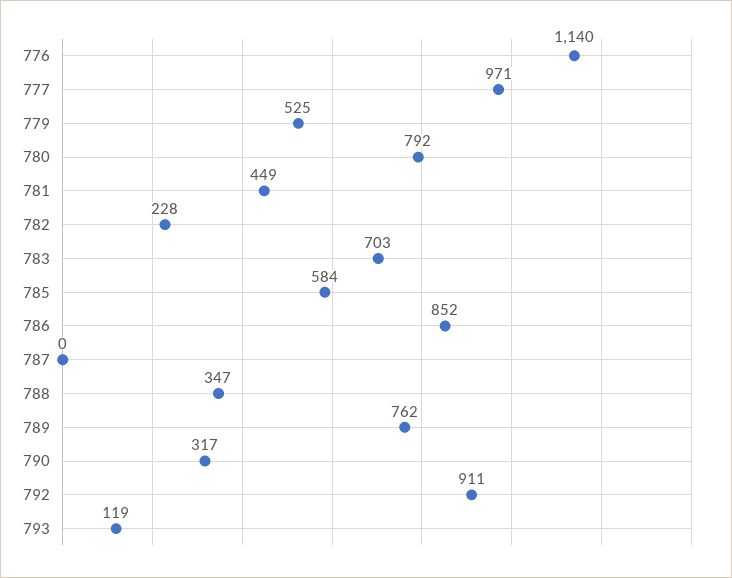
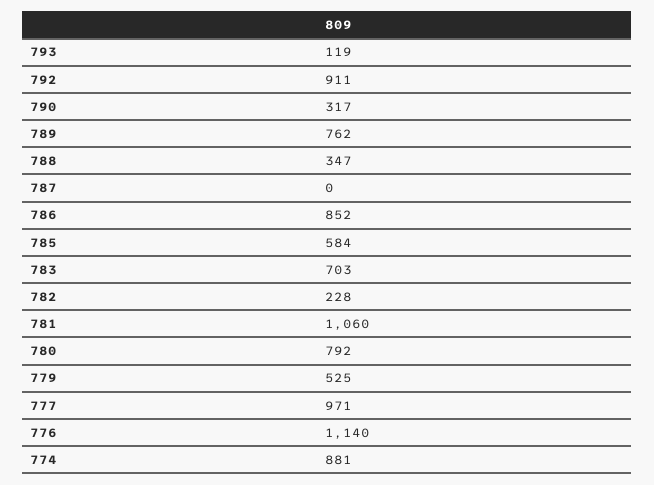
781: 449 -> 1060
774: none -> 881

